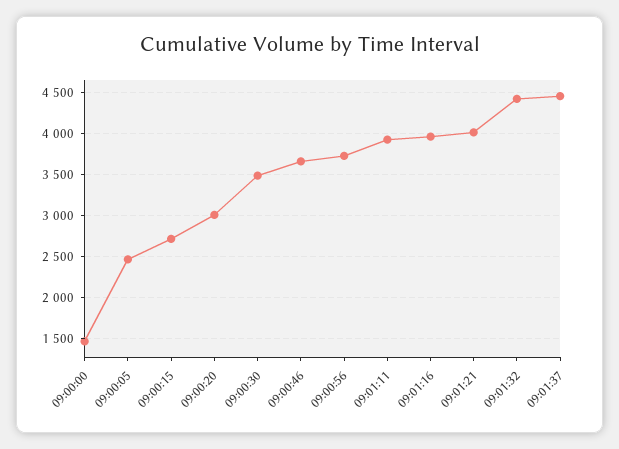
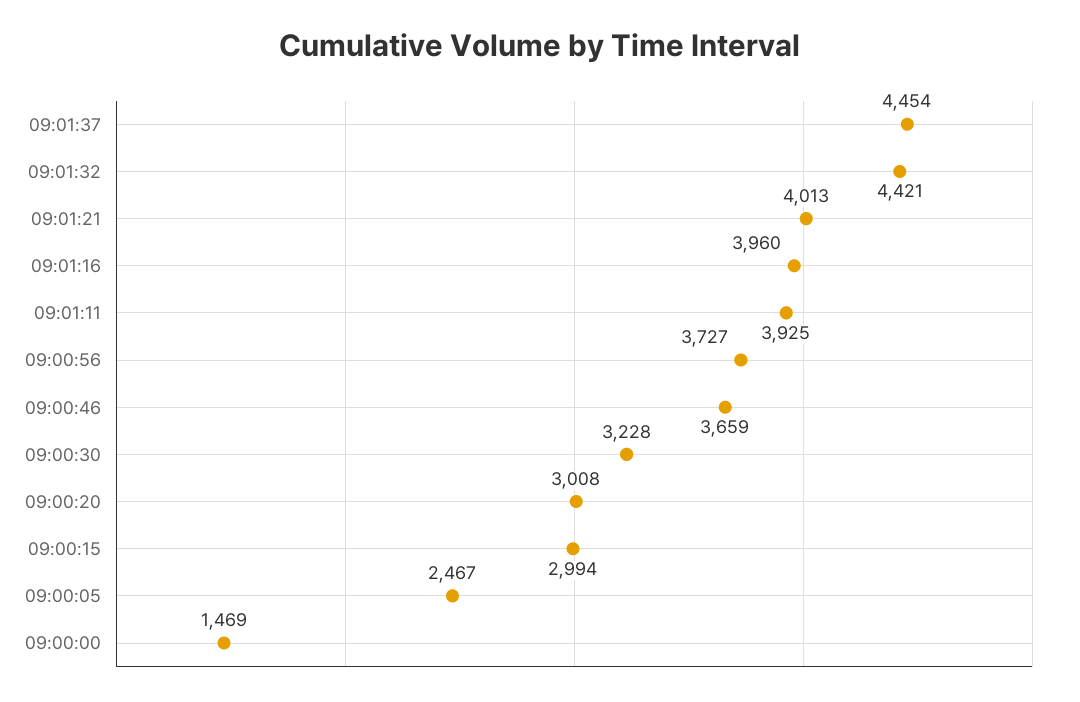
09:00:15: 2700 -> 2994
09:00:30: 3500 -> 3228

